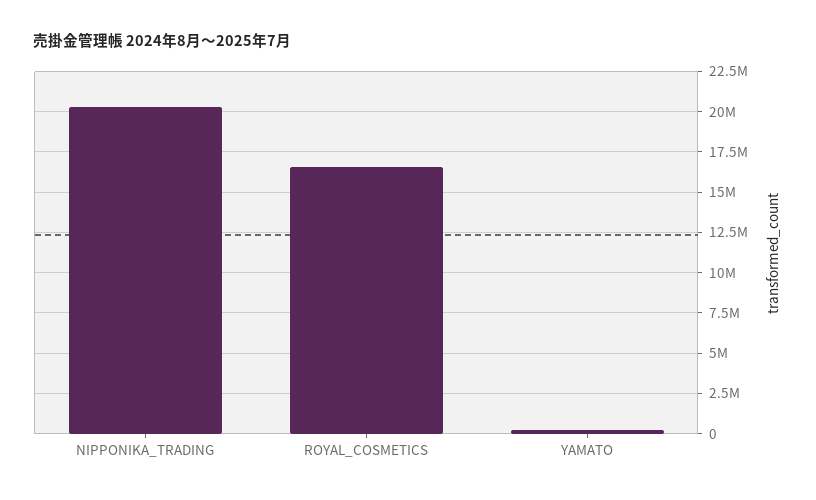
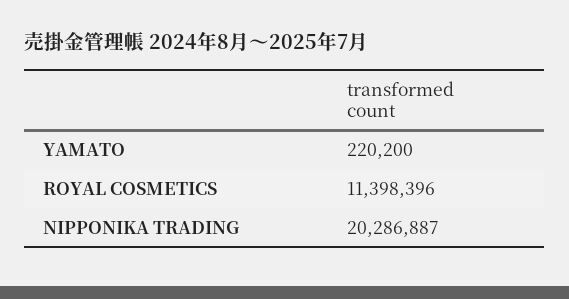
ROYAL_COSMETICS: 16500000 -> 11398396

